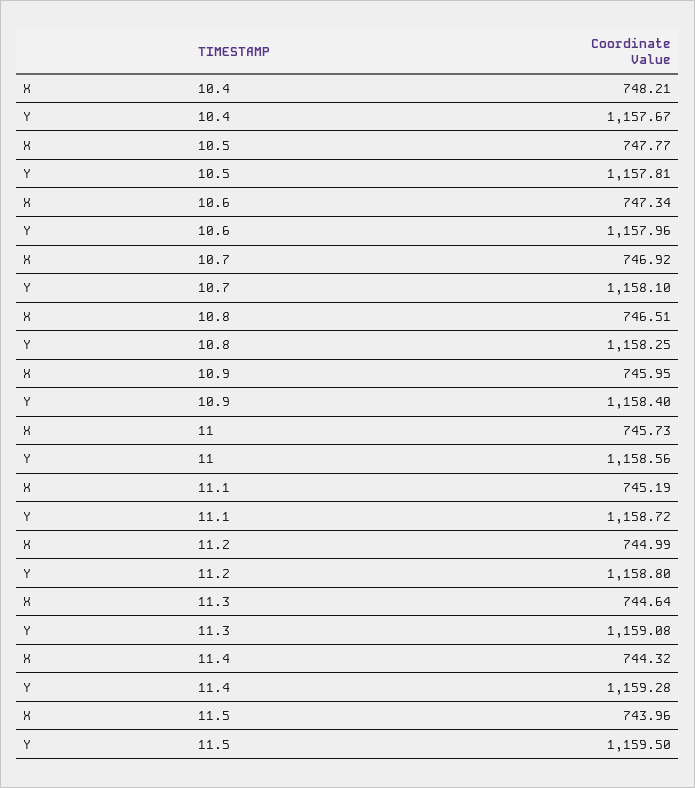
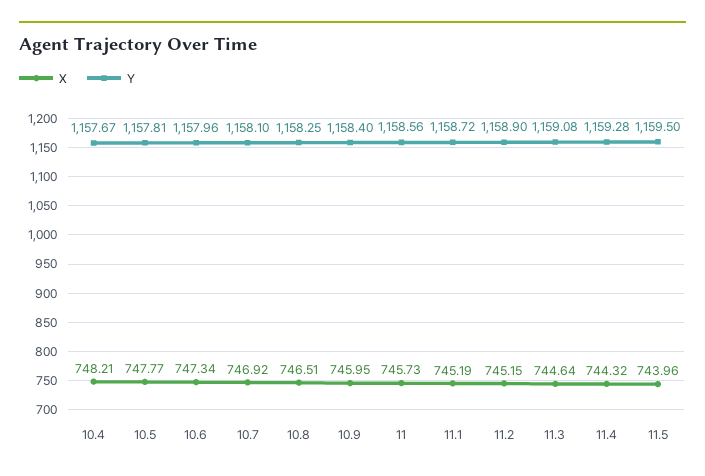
X, 11.2: 744.99 -> 745.15
Y, 11.2: 1158.8 -> 1158.9

